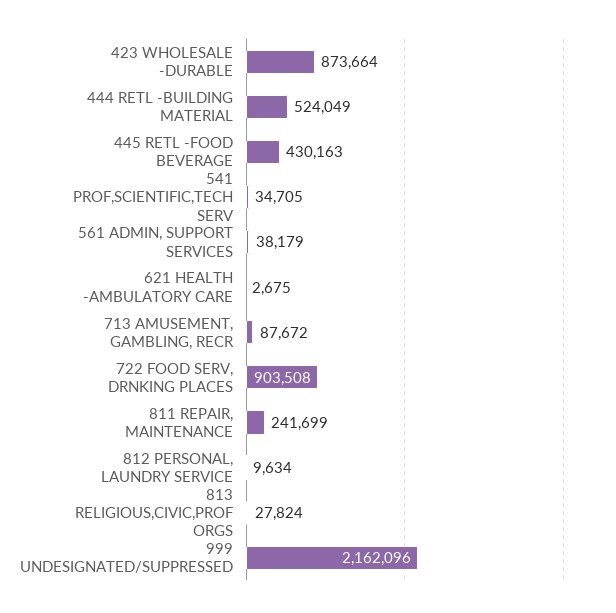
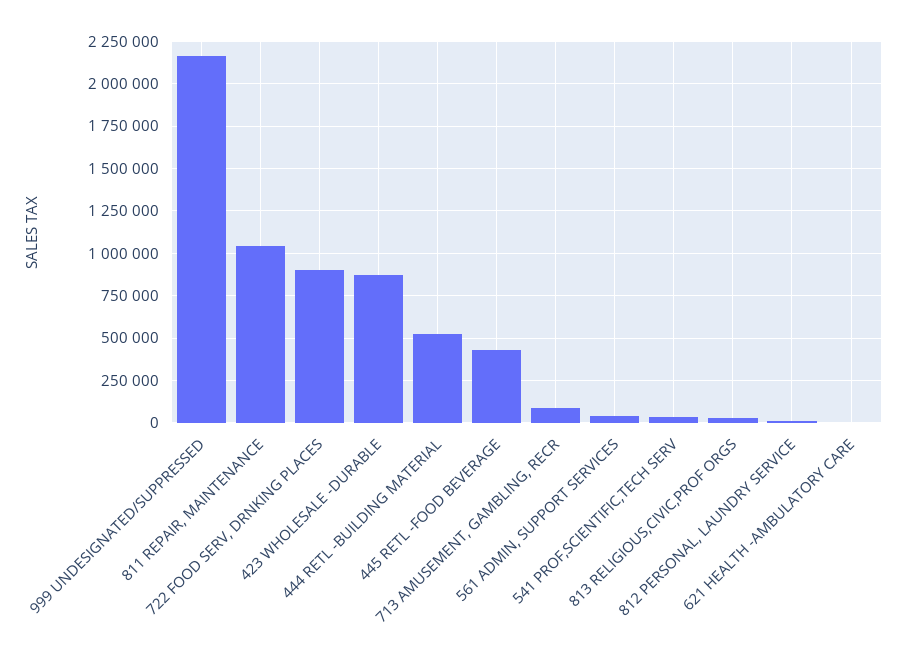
811 REPAIR, MAINTENANCE: 241699 -> 1050000

